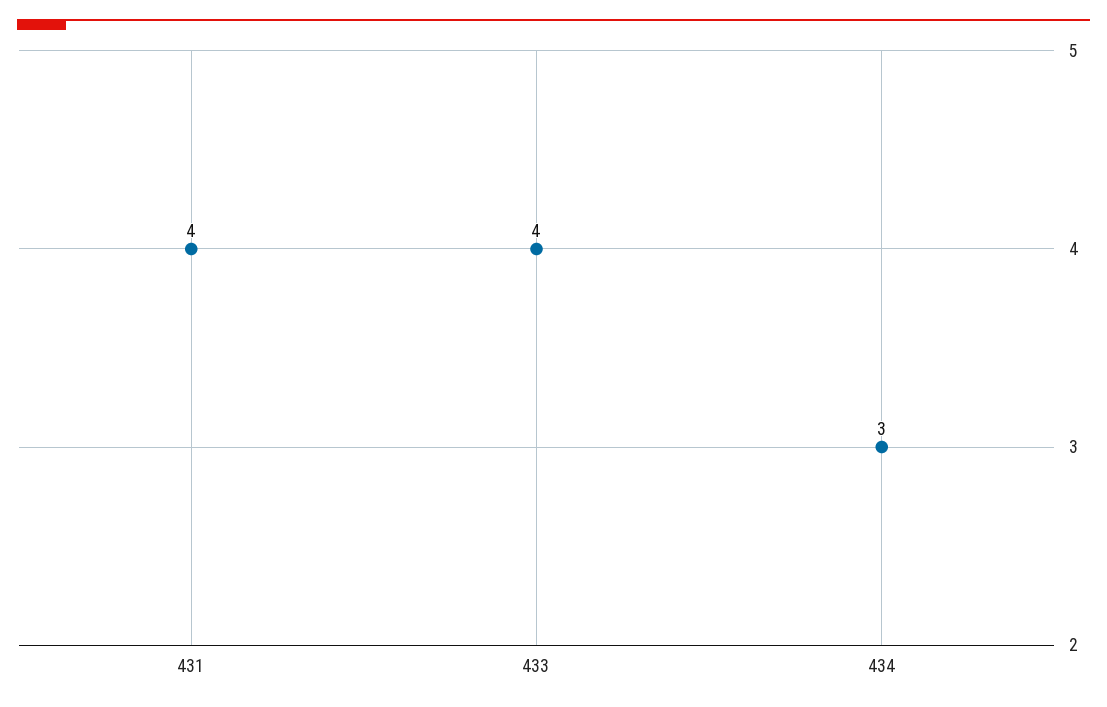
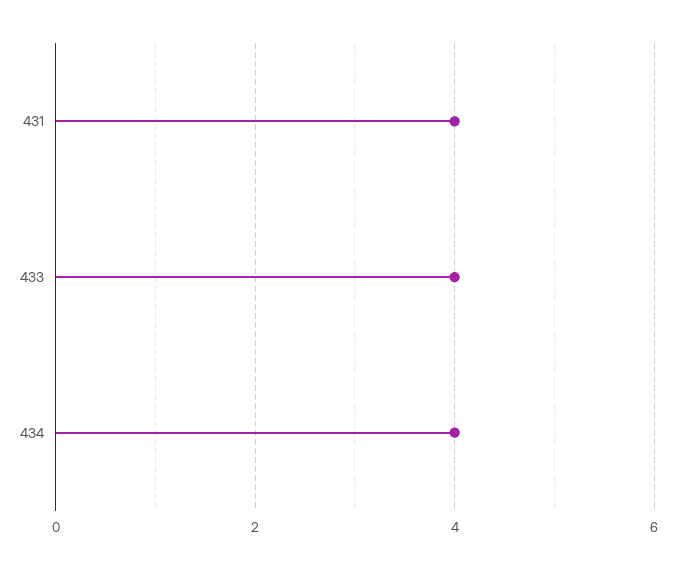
434: 3 -> 4

